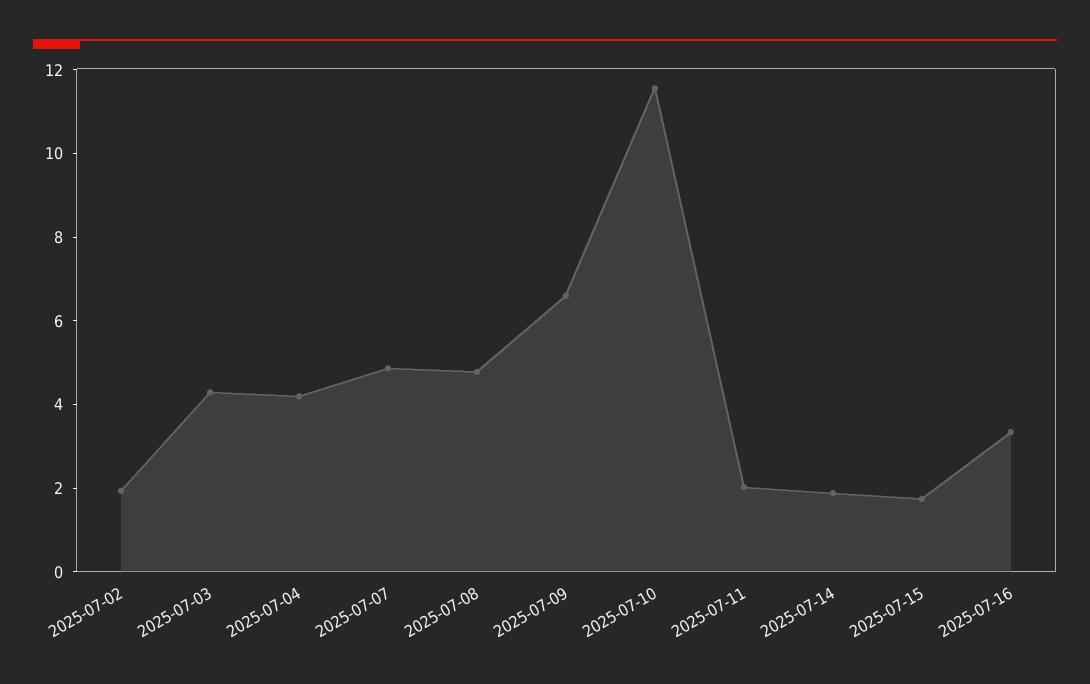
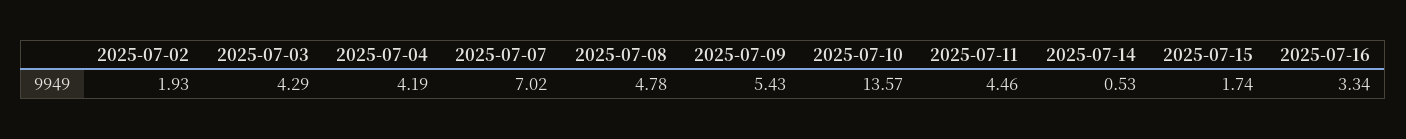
2025-07-07: 5 -> 7.02
2025-07-09: 6.5 -> 5.43
2025-07-10: 11.5 -> 13.57
2025-07-11: 2 -> 4.46
2025-07-14: 2 -> 0.53

